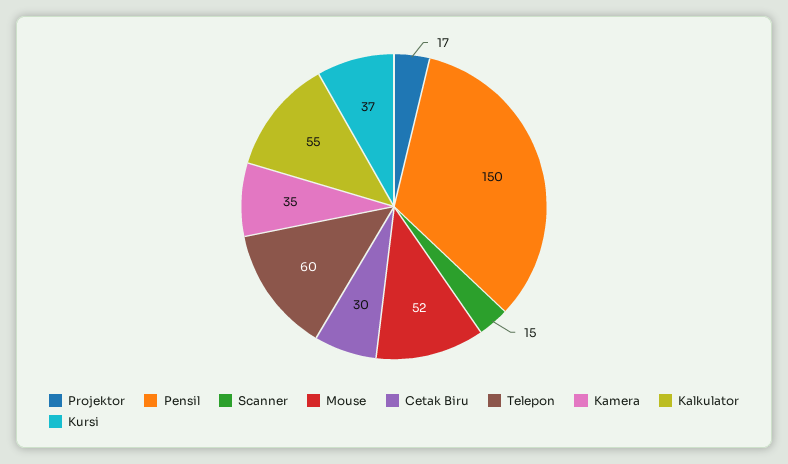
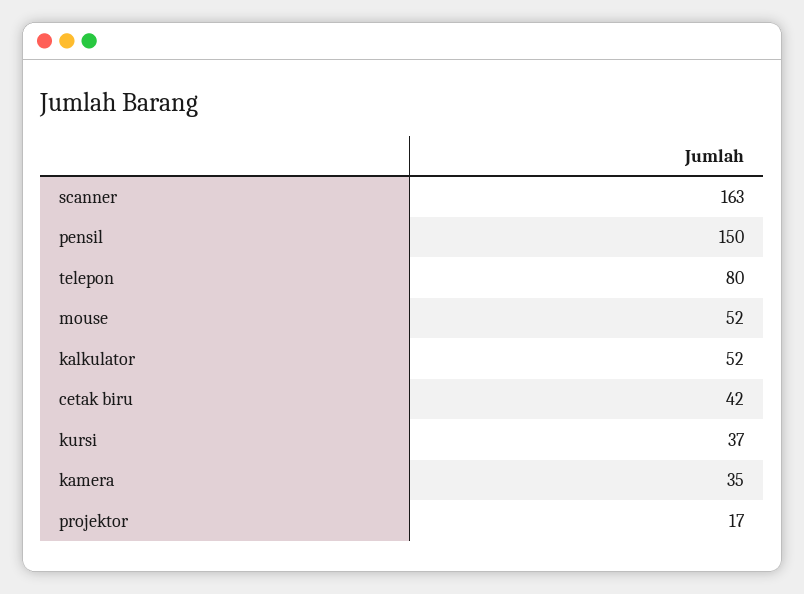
Scanner: 15 -> 163
Cetak Biru: 30 -> 42
Telepon: 60 -> 80
Kalkulator: 55 -> 52

